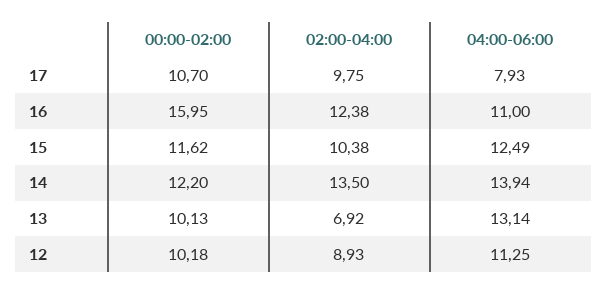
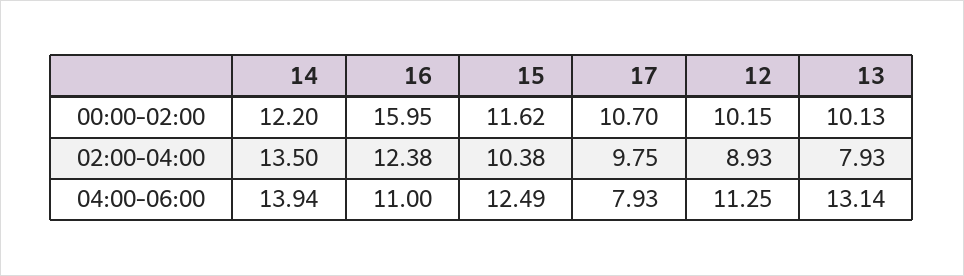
02:00-04:00, 13: 6.92 -> 7.93
00:00-02:00, 12: 10.18 -> 10.15

